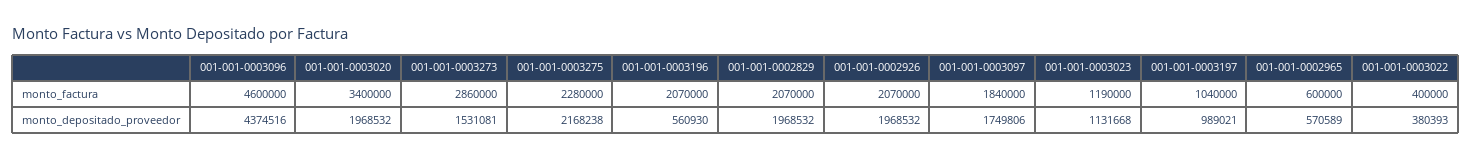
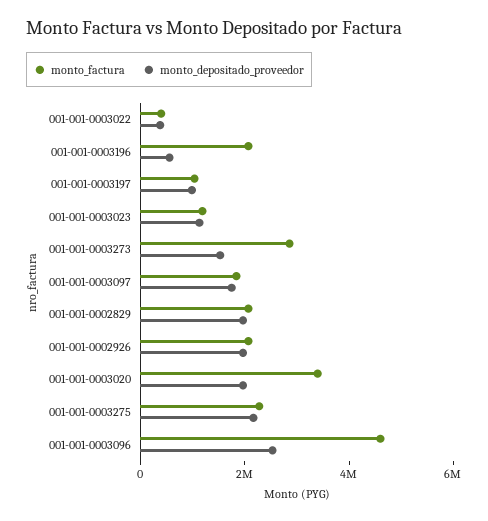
monto_factura, 001-001-0002965: 600000 -> none
monto_depositado_proveedor, 001-001-0003096: 4374516 -> 2500000
monto_depositado_proveedor, 001-001-0002965: 570589 -> none

